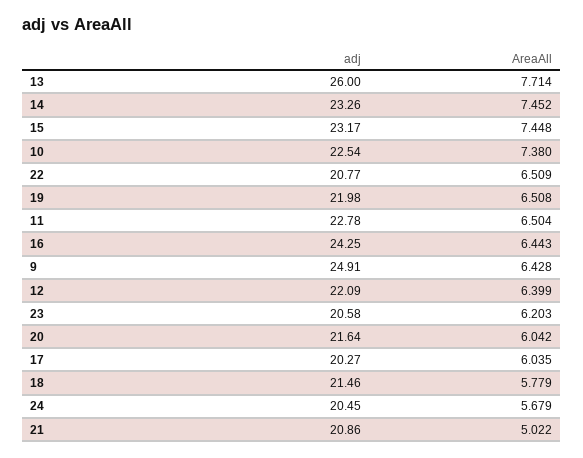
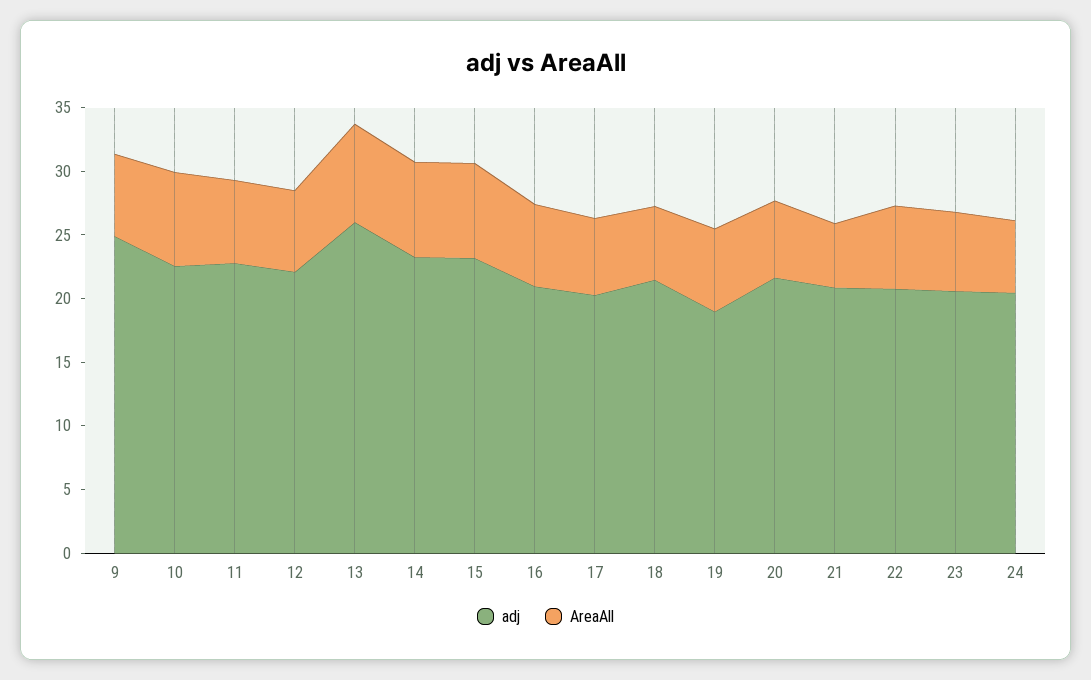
adj, 19: 21.98 -> 19
adj, 16: 24.25 -> 21

